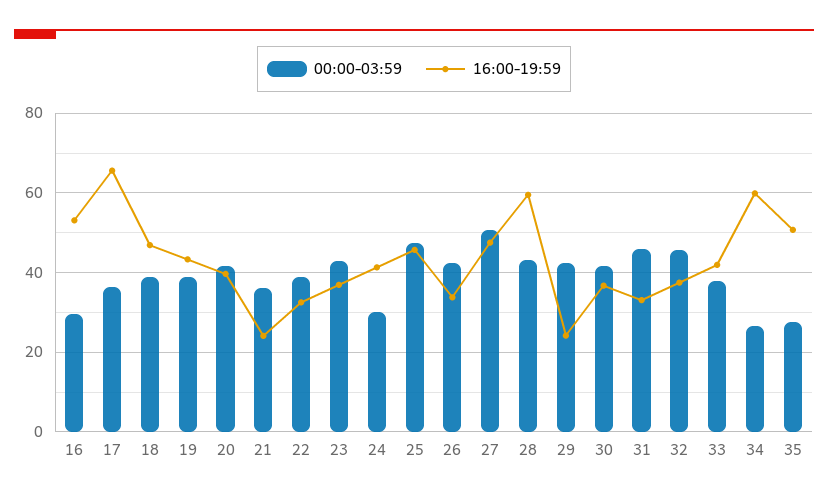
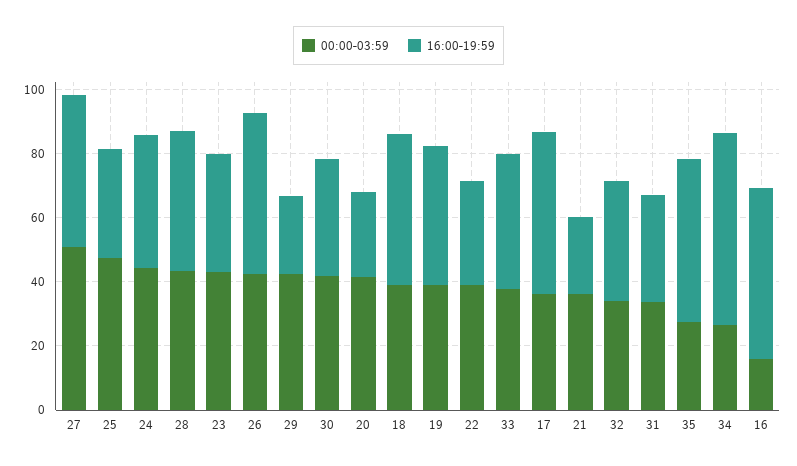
00:00-03:59, 16: 30 -> 15
16:00-19:59, 17: 66 -> 50
16:00-19:59, 20: 40 -> 25
00:00-03:59, 24: 30 -> 45
16:00-19:59, 25: 46 -> 35
16:00-19:59, 26: 34 -> 50
16:00-19:59, 28: 60 -> 45
00:00-03:59, 31: 46 -> 35
00:00-03:59, 32: 46 -> 35

